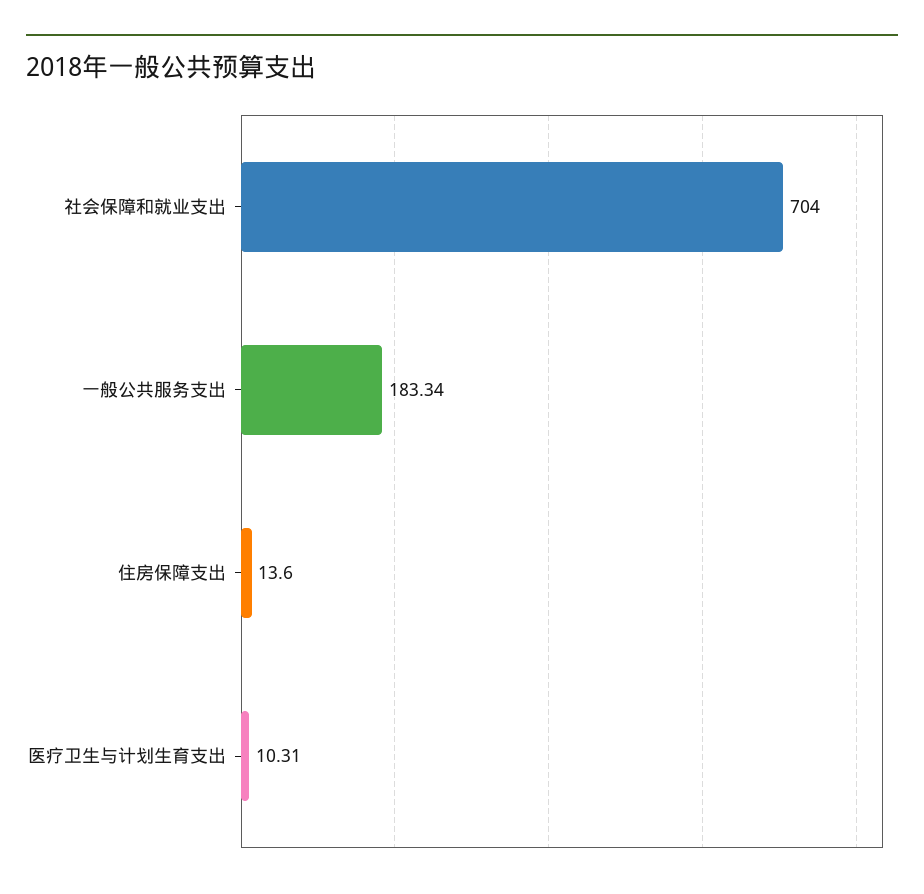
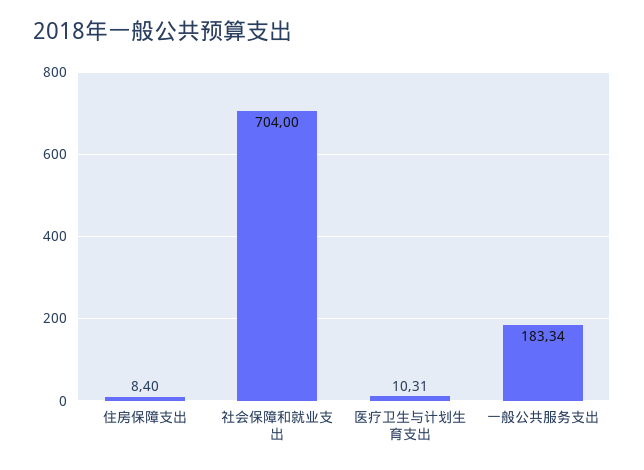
住房保障支出: 13.6 -> 8.4

